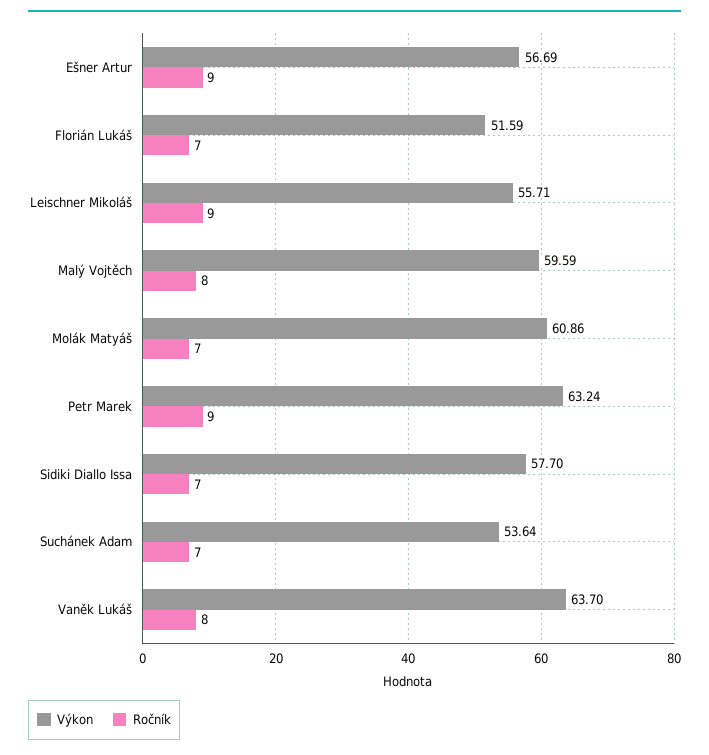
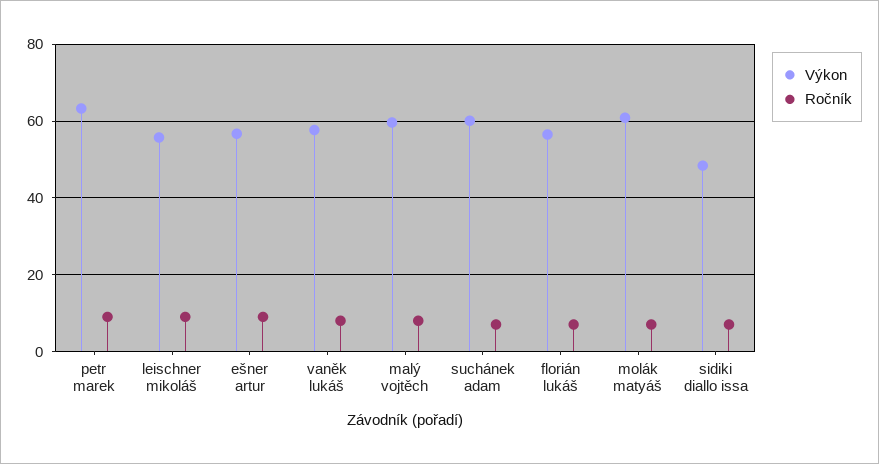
Výkon, Florián Lukáš: 51.59 -> 56
Výkon, Sidiki Diallo Issa: 57.7 -> 48
Výkon, Suchánek Adam: 53.64 -> 60
Výkon, Vaněk Lukáš: 63.7 -> 58

